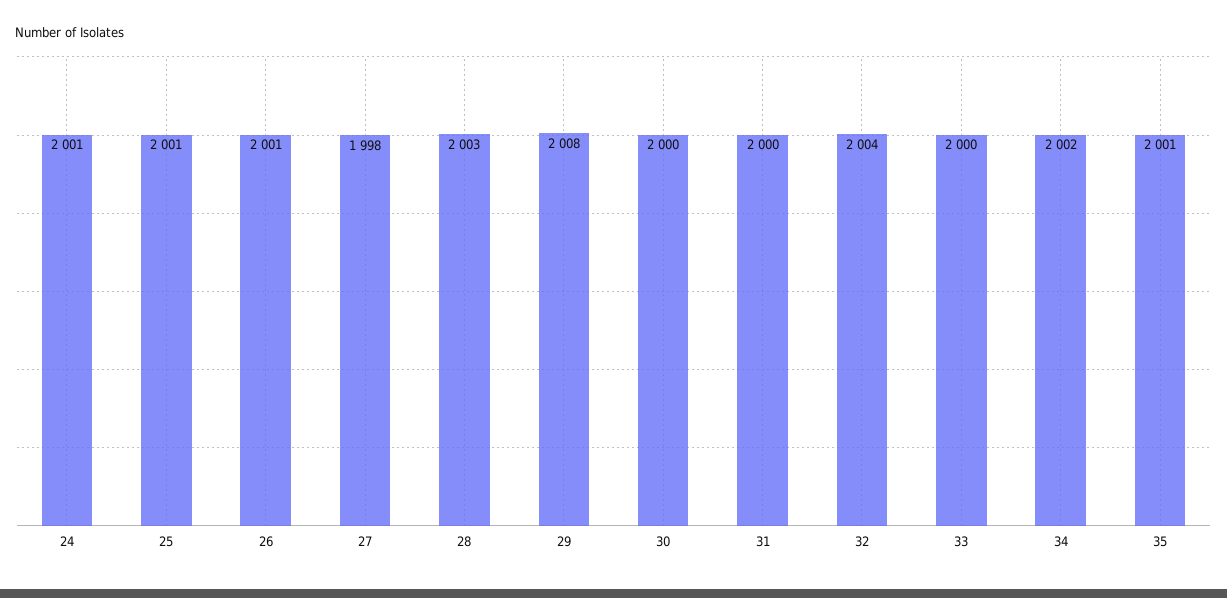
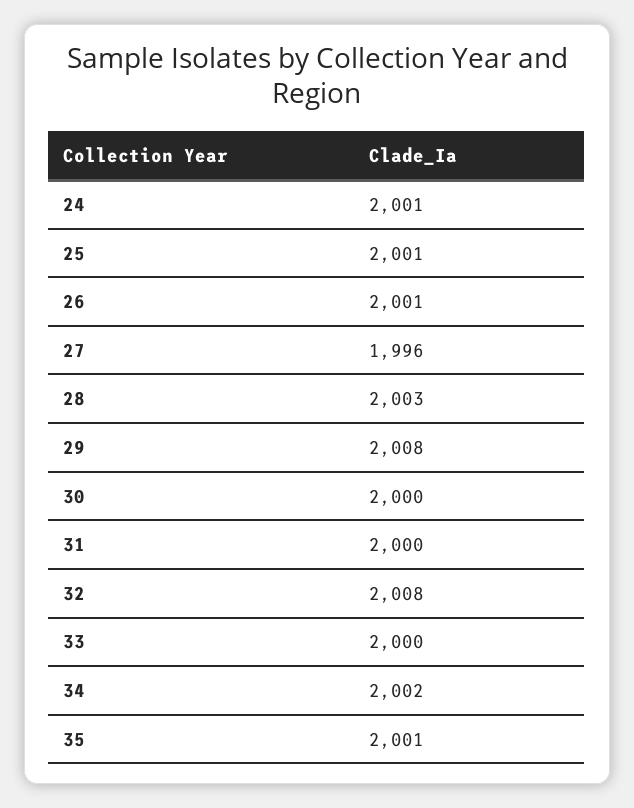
27: 1998 -> 1996
32: 2004 -> 2008

